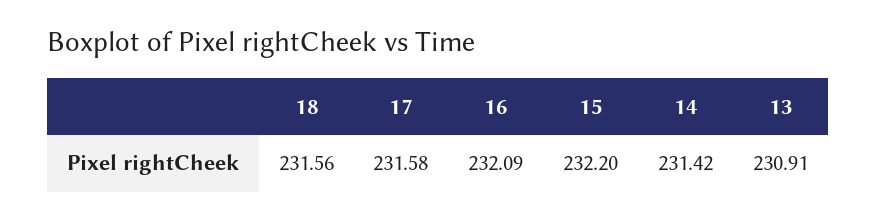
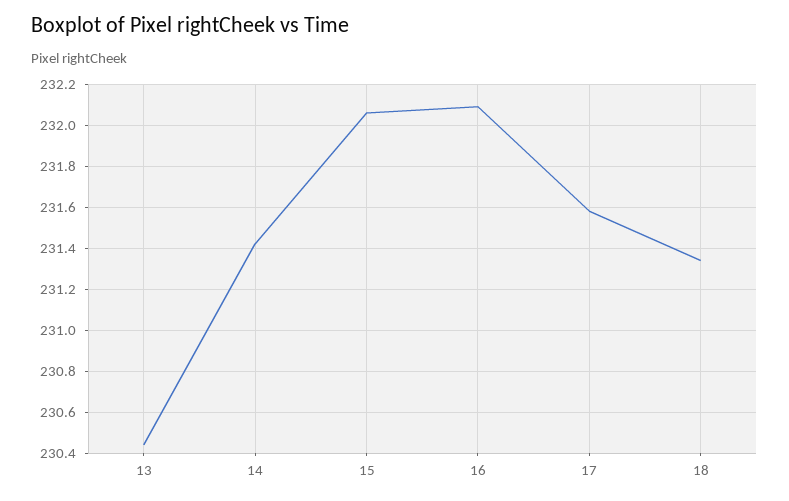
18: 231.56 -> 231.35
15: 232.2 -> 232.05
13: 230.91 -> 230.45

